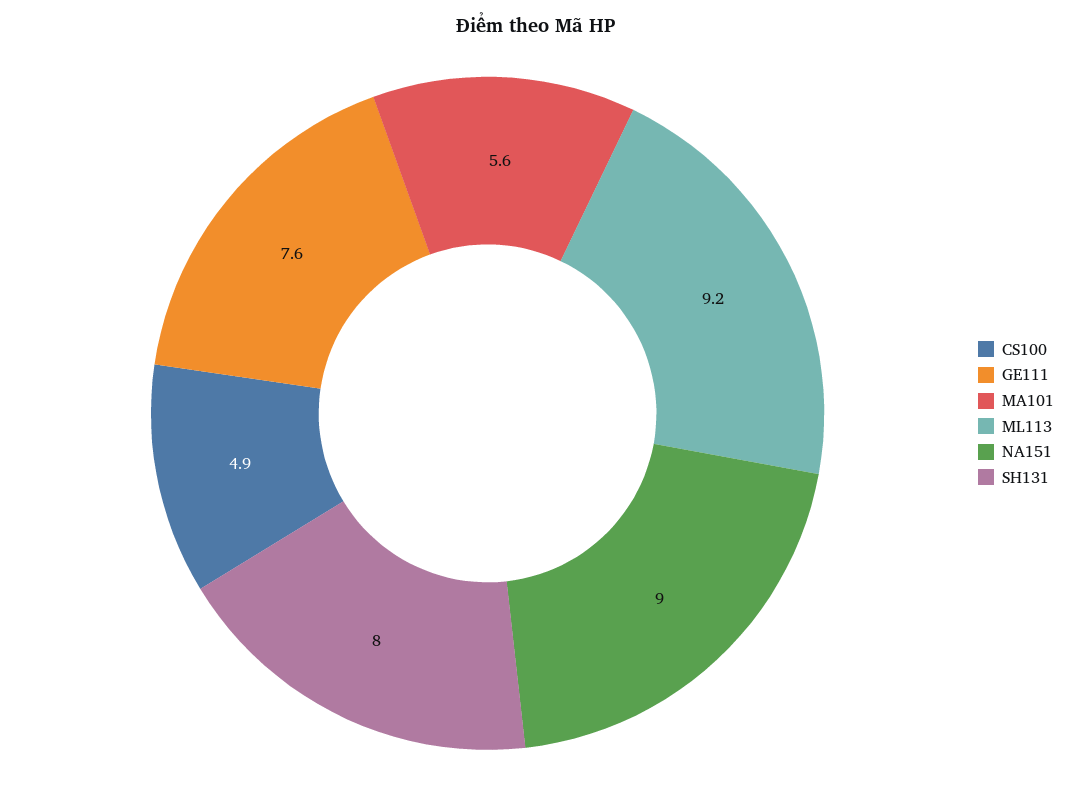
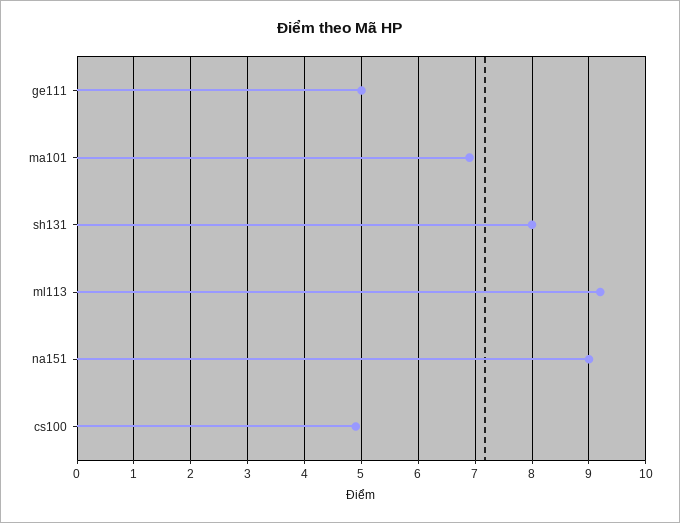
GE111: 7.6 -> 5
MA101: 5.6 -> 7

